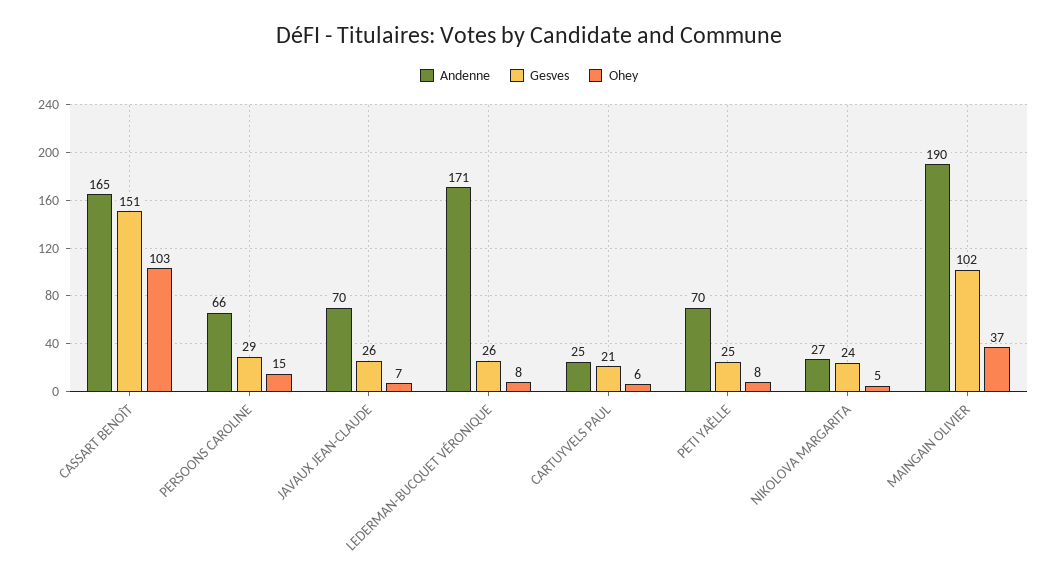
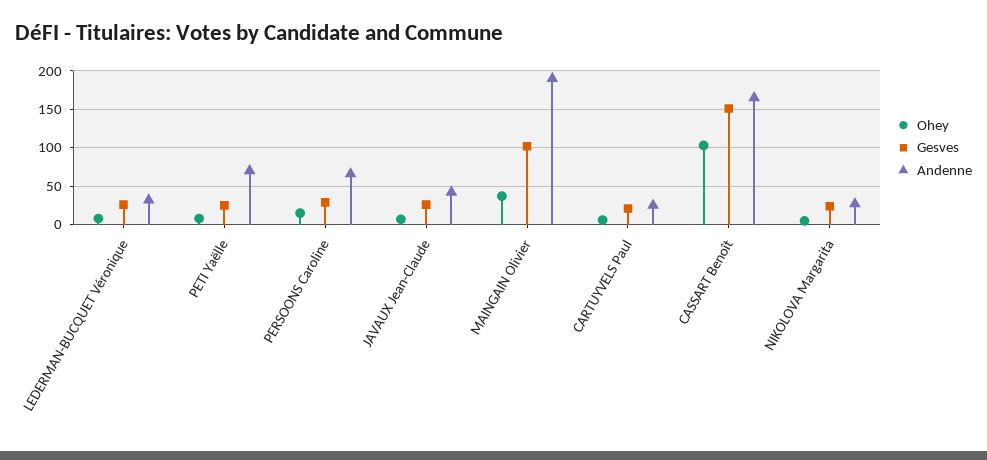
Andenne, JAVAUX JEAN-CLAUDE: 70 -> 40
Andenne, LEDERMAN-BUCQUET VÉRONIQUE: 171 -> 30

